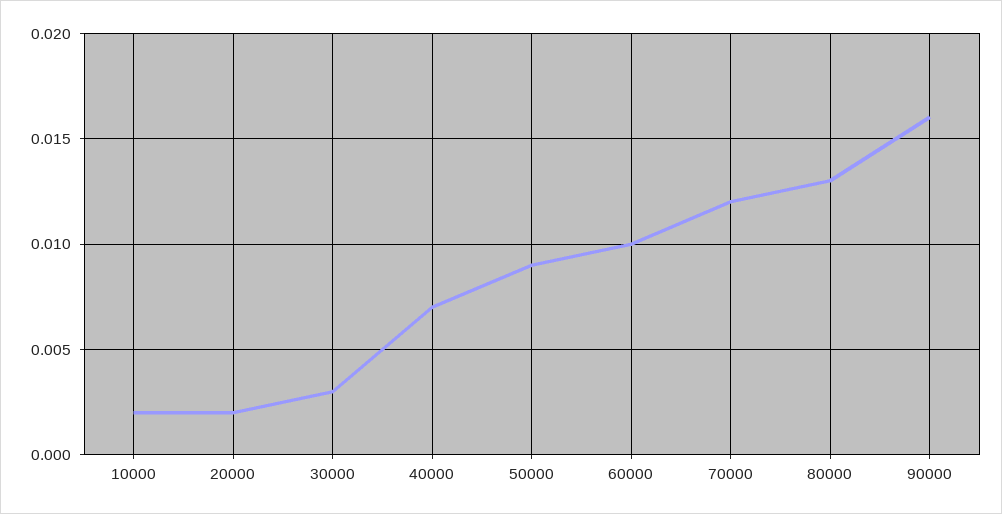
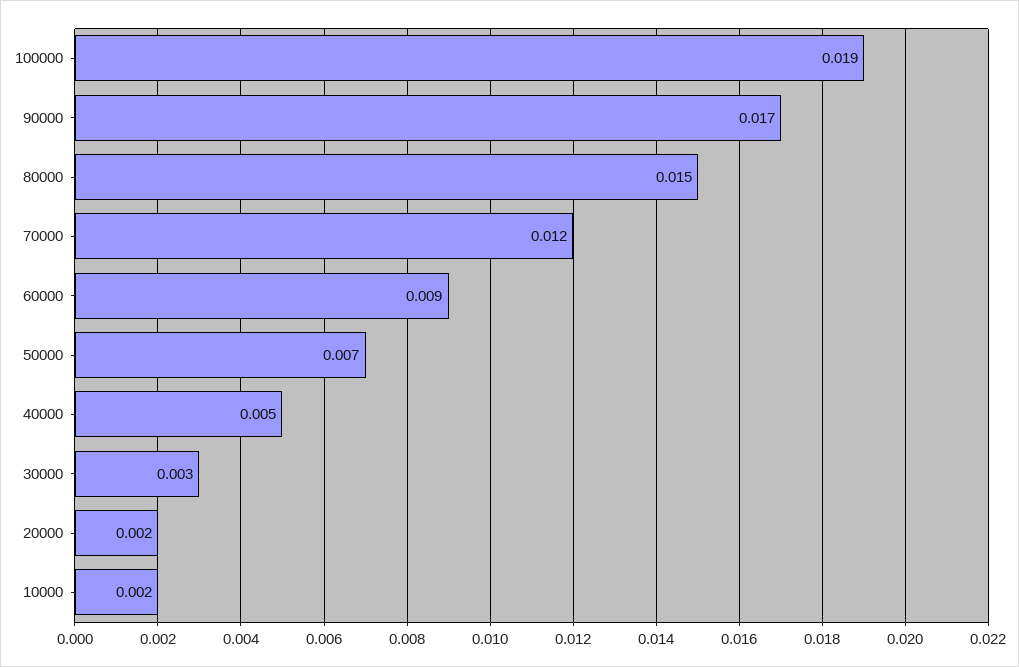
40000: 0.007 -> 0.005
50000: 0.009 -> 0.007
60000: 0.01 -> 0.009
80000: 0.013 -> 0.015
90000: 0.016 -> 0.017
100000: none -> 0.019

